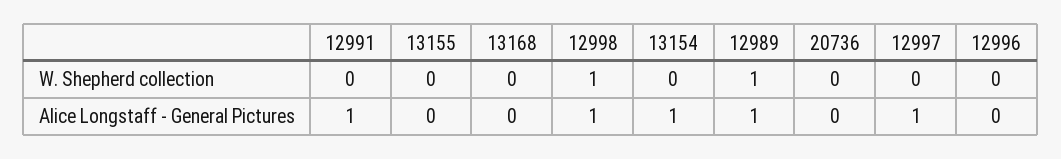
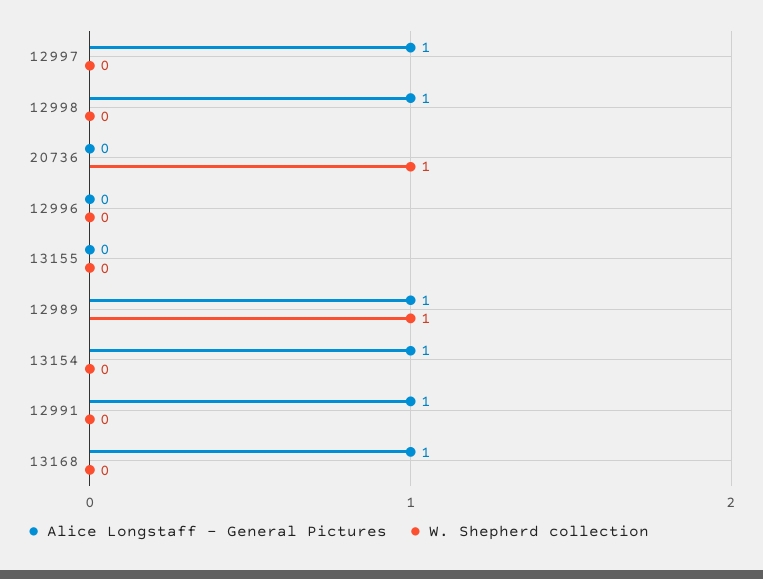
W. Shepherd collection, 12998: 1 -> 0
W. Shepherd collection, 20736: 0 -> 1
Alice Longstaff - General Pictures, 13168: 0 -> 1

